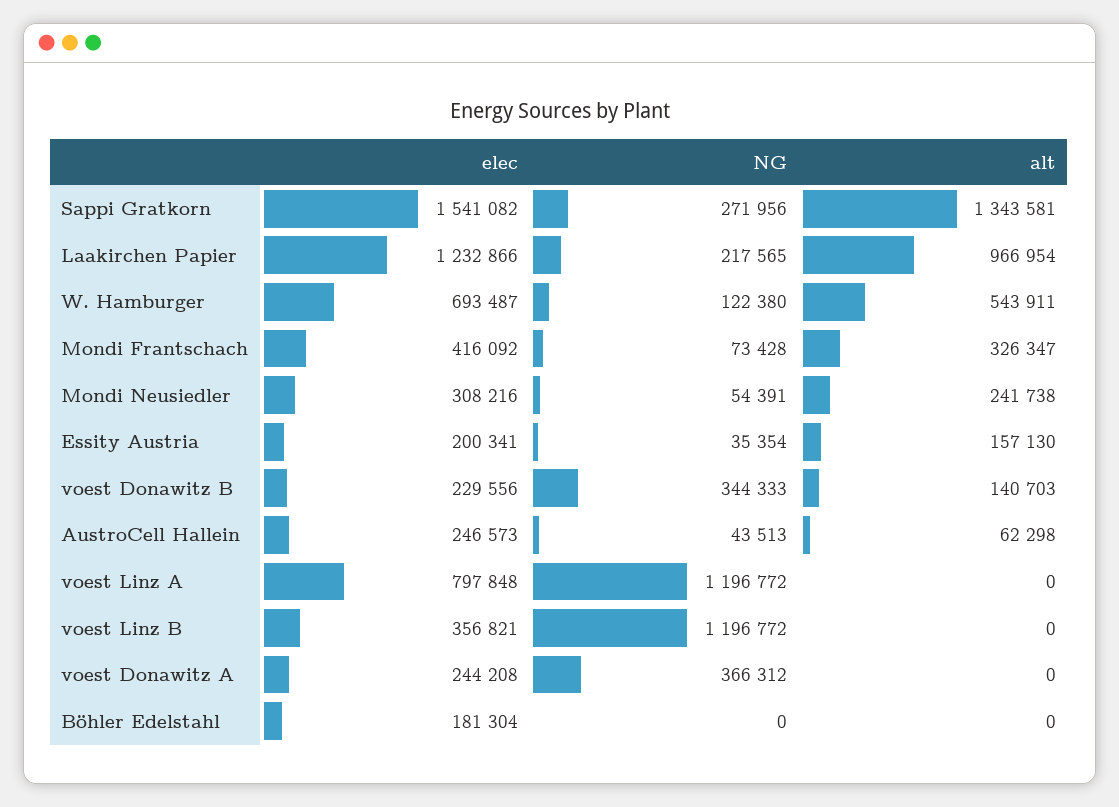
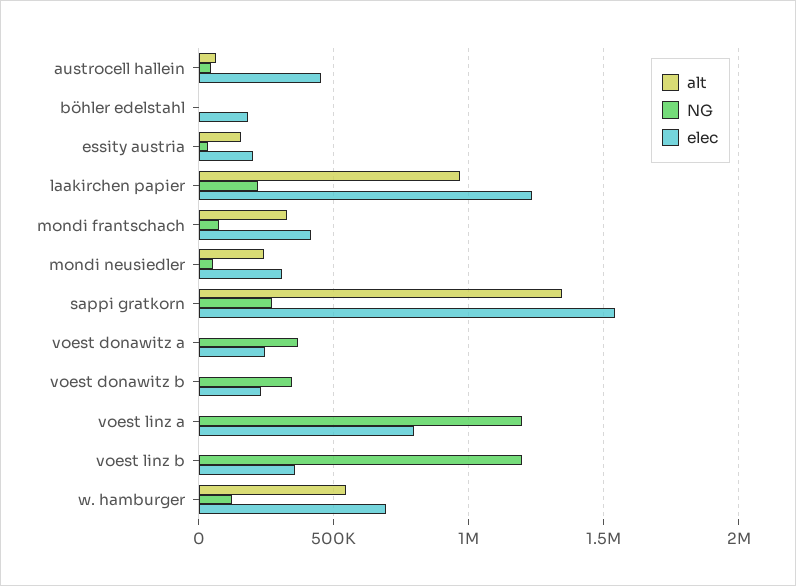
alt, voest Donawitz B: 140703 -> 0
elec, AustroCell Hallein: 246573 -> 450000

